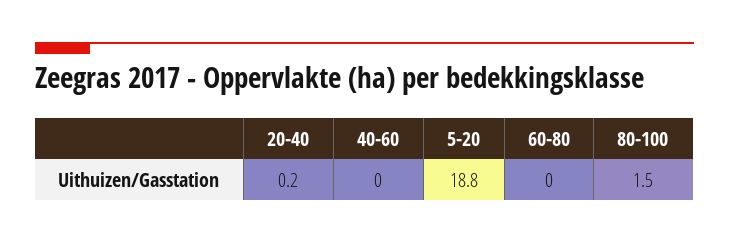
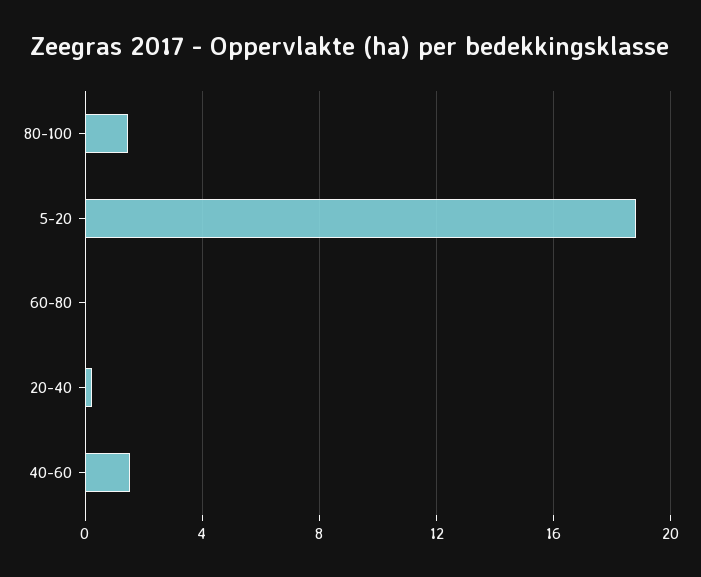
40-60: 0 -> 1.5

